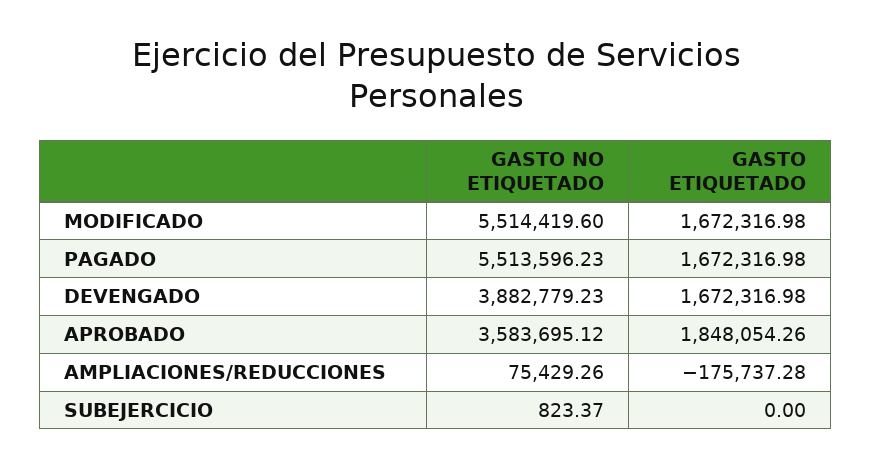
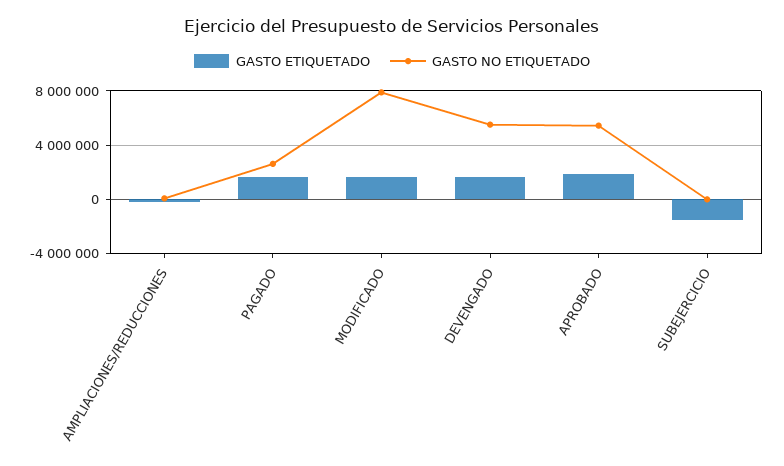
GASTO NO ETIQUETADO, MODIFICADO: 5514419.6 -> 8000000
GASTO NO ETIQUETADO, PAGADO: 5513596.23 -> 2500000
GASTO NO ETIQUETADO, DEVENGADO: 3882779.23 -> 5500000
GASTO NO ETIQUETADO, APROBADO: 3583695.12 -> 5500000
GASTO ETIQUETADO, SUBEJERCICIO: 0 -> -1500000

